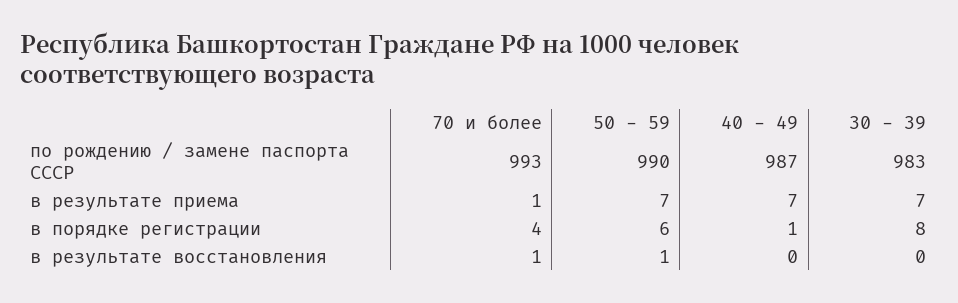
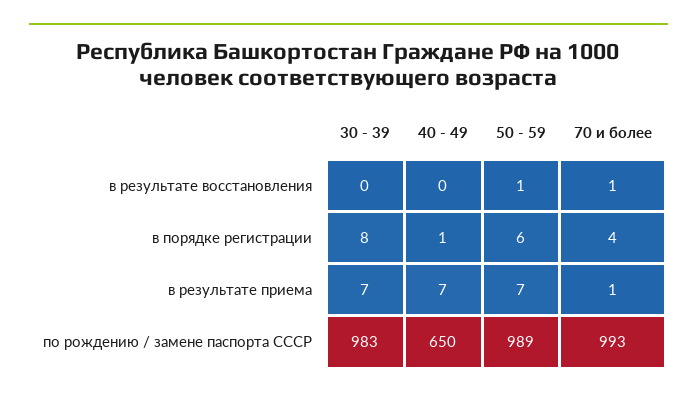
50 - 59, по рождению / замене паспорта СССР: 990 -> 989
40 - 49, по рождению / замене паспорта СССР: 987 -> 650

